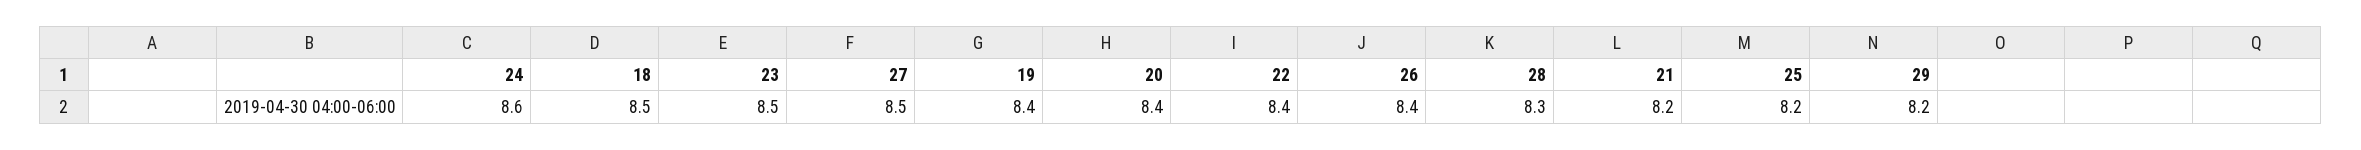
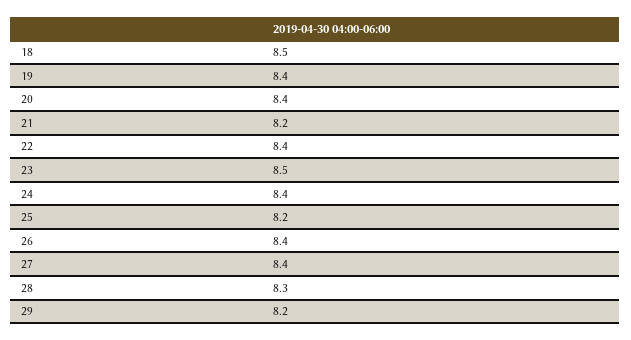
24: 8.6 -> 8.4
27: 8.5 -> 8.4

